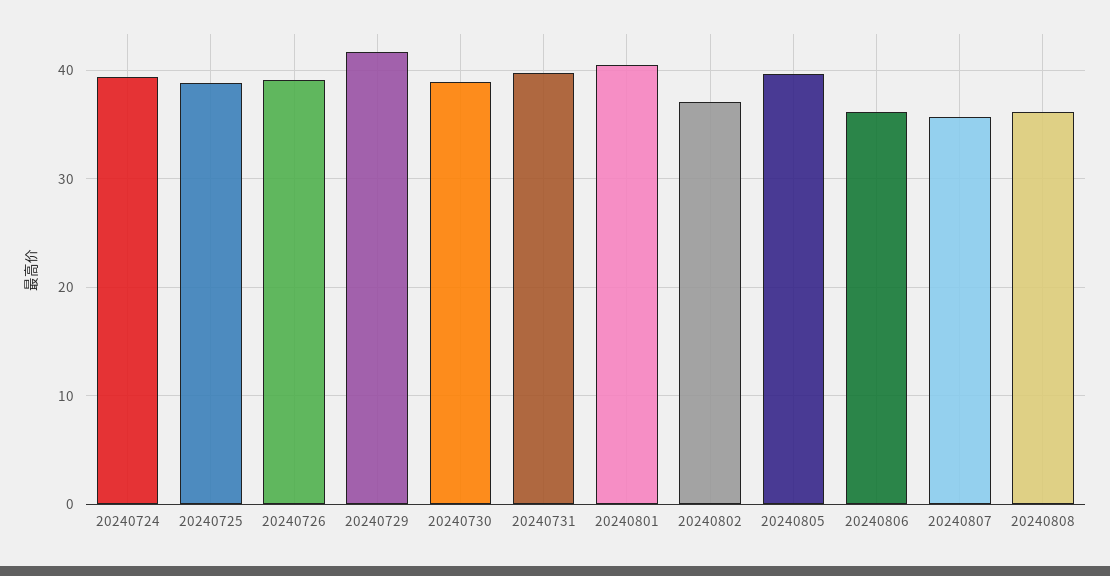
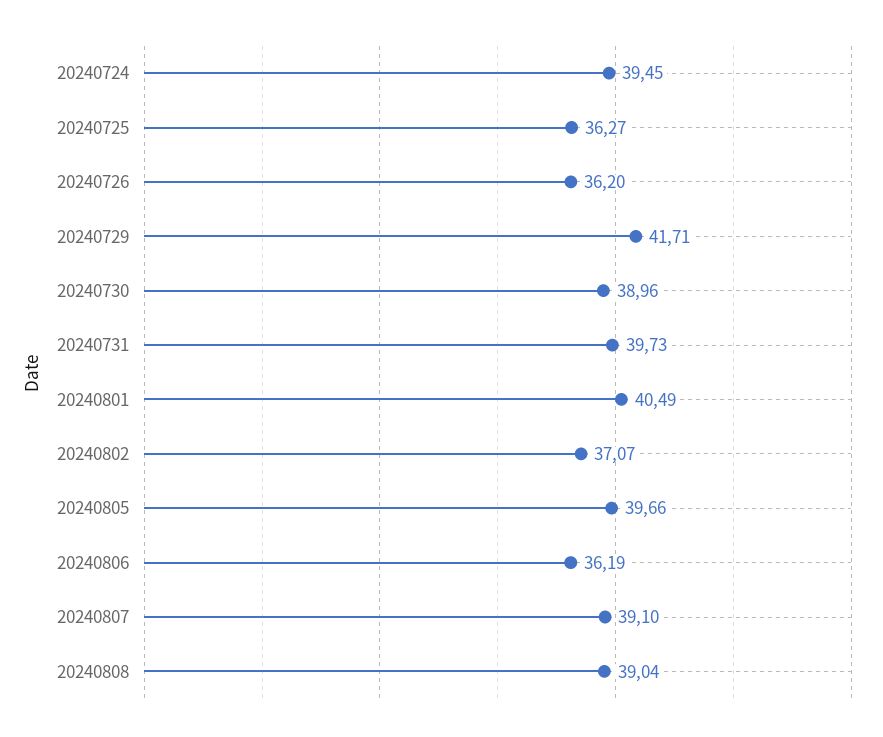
20240725: 39 -> 36.27
20240726: 39 -> 36.2
20240807: 36 -> 39.1
20240808: 36 -> 39.04

